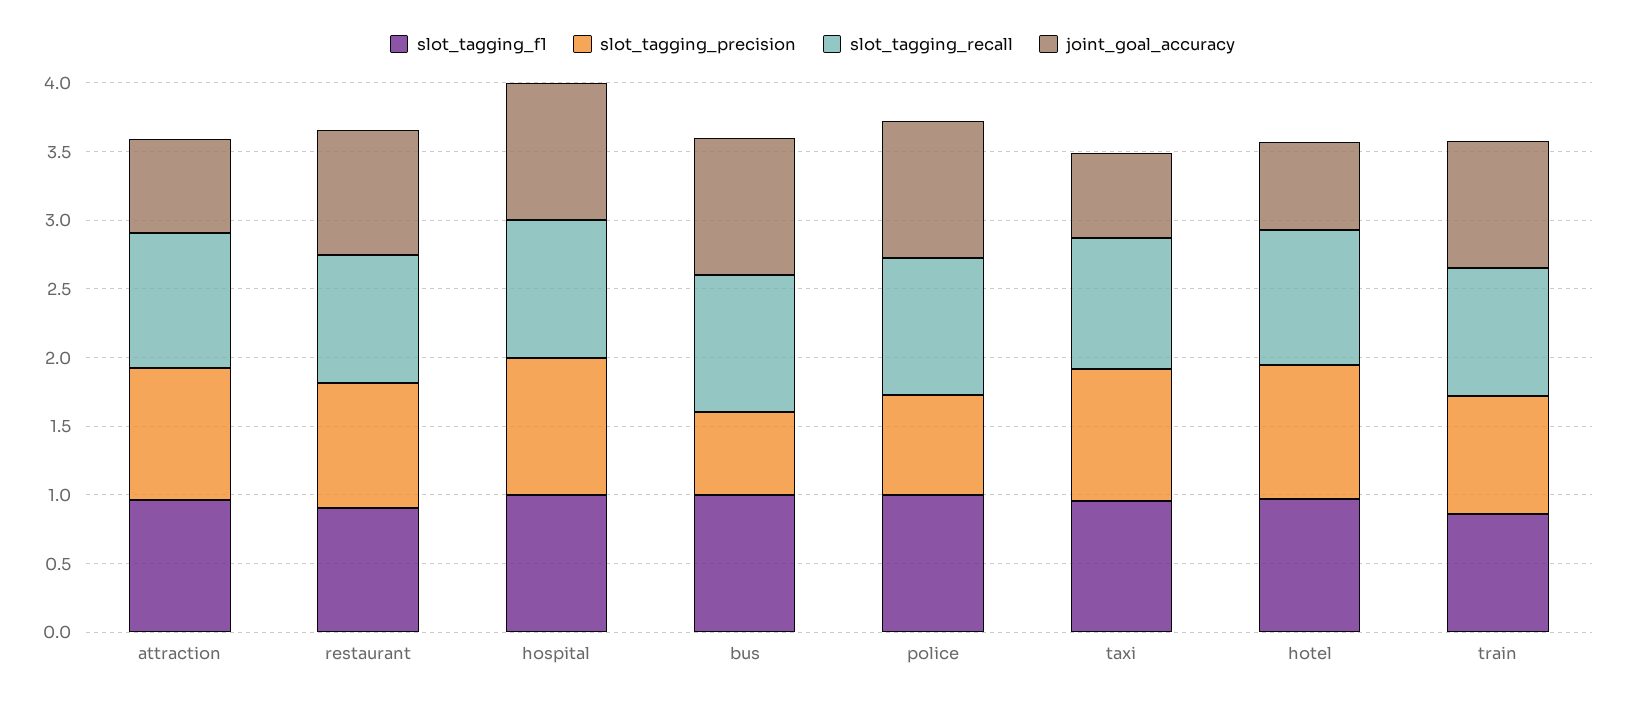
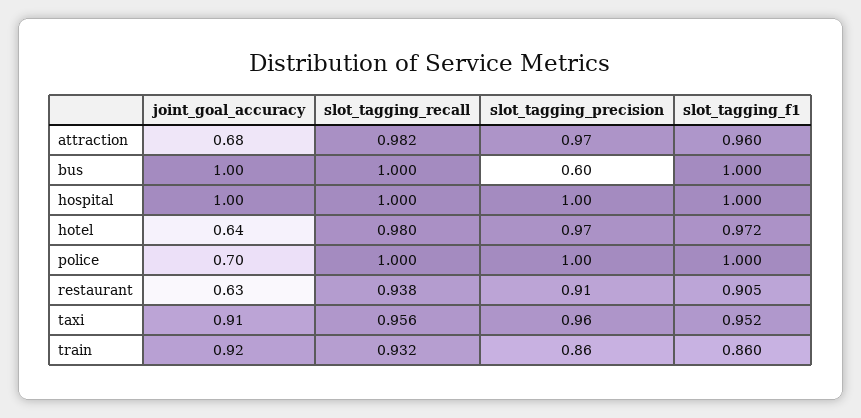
joint_goal_accuracy, restaurant: 0.9 -> 0.63
slot_tagging_precision, police: 0.7 -> 1
joint_goal_accuracy, police: 1 -> 0.7
joint_goal_accuracy, taxi: 0.6 -> 0.91

